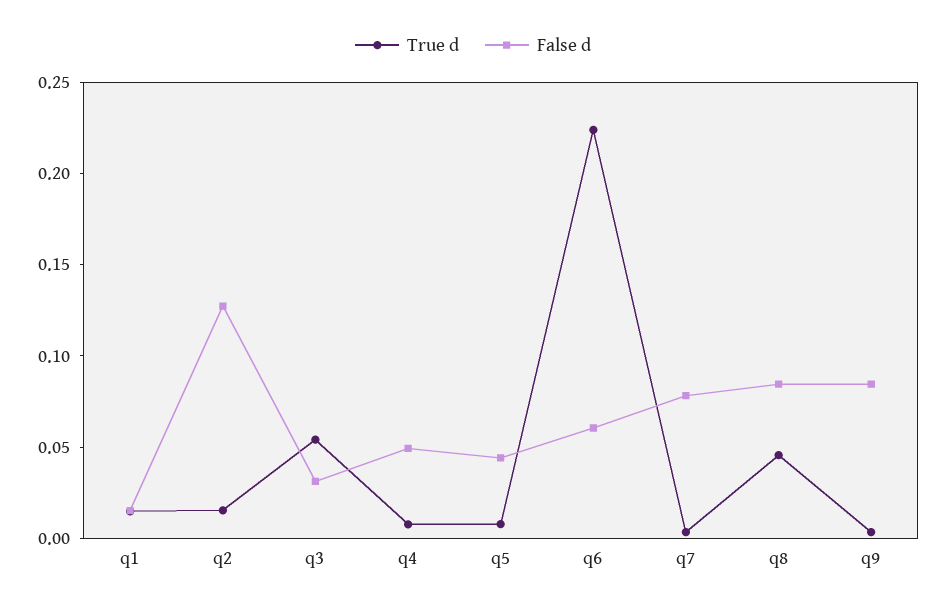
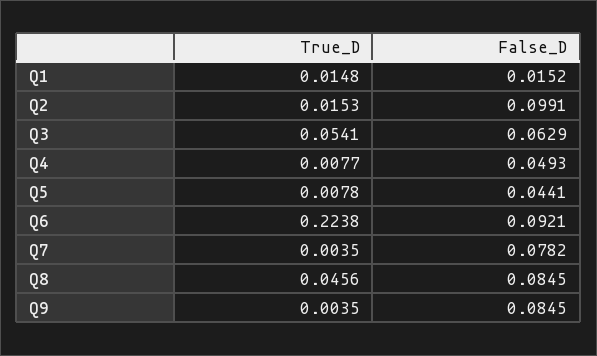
False d, q2: 0.13 -> 0.0991
False d, q3: 0.03 -> 0.0629
False d, q6: 0.06 -> 0.0921

